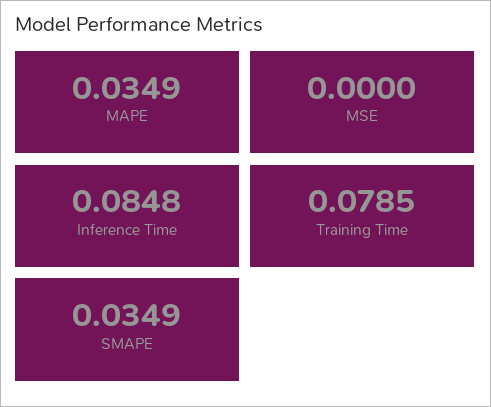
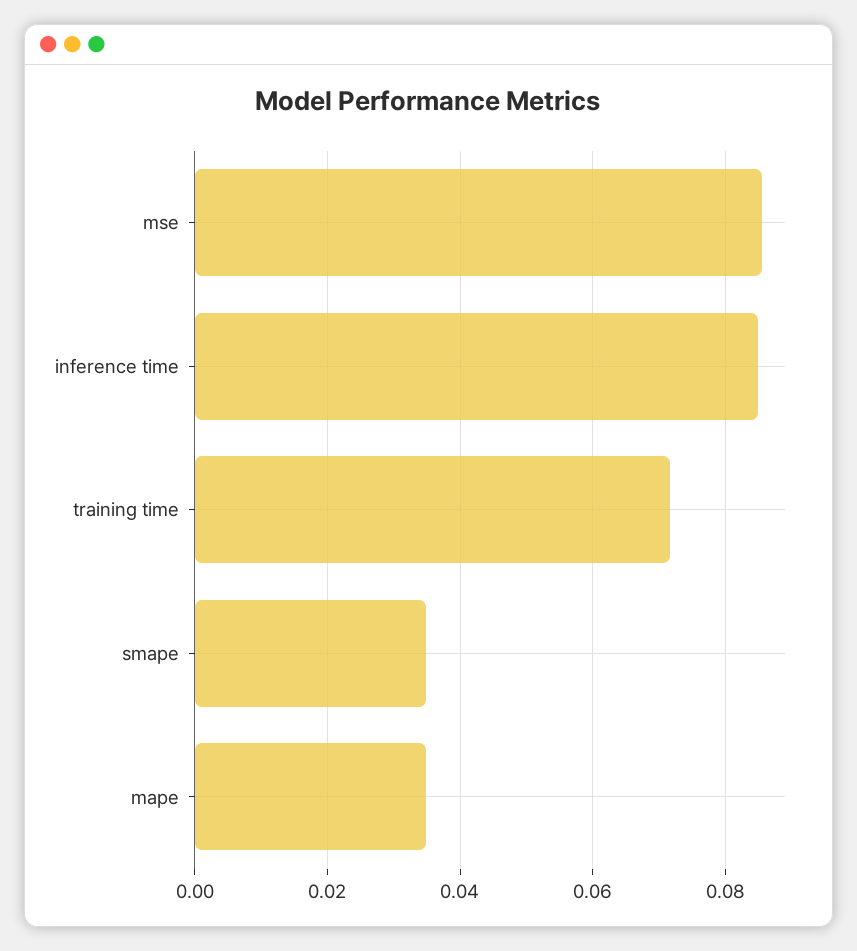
MSE: 0 -> 0.086
Training Time: 0.0785 -> 0.072

